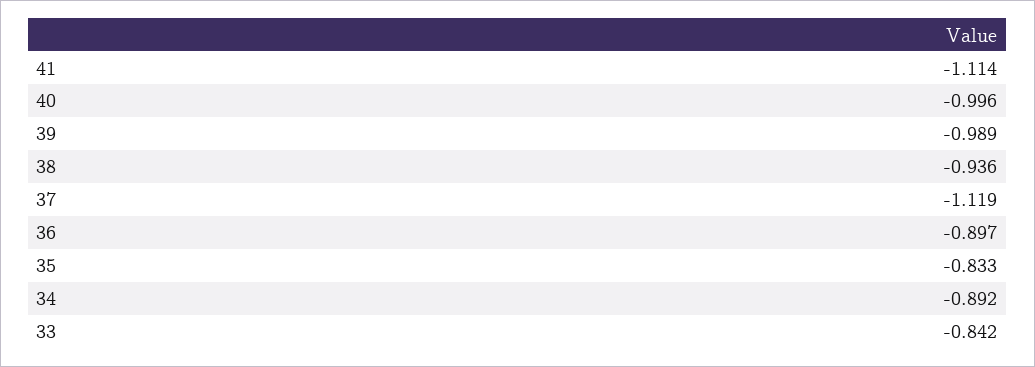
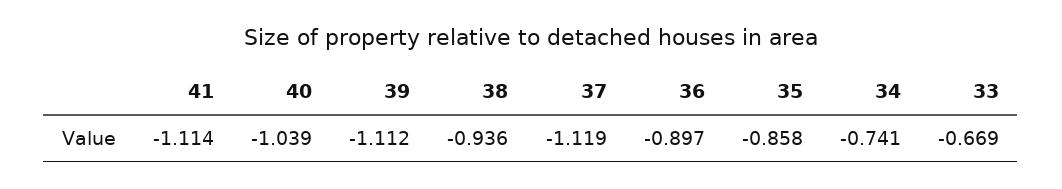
40: -0.996 -> -1.039
39: -0.989 -> -1.112
35: -0.833 -> -0.858
34: -0.892 -> -0.741
33: -0.842 -> -0.669

